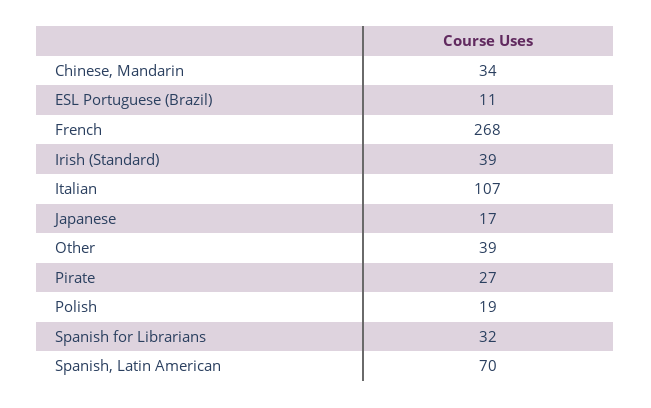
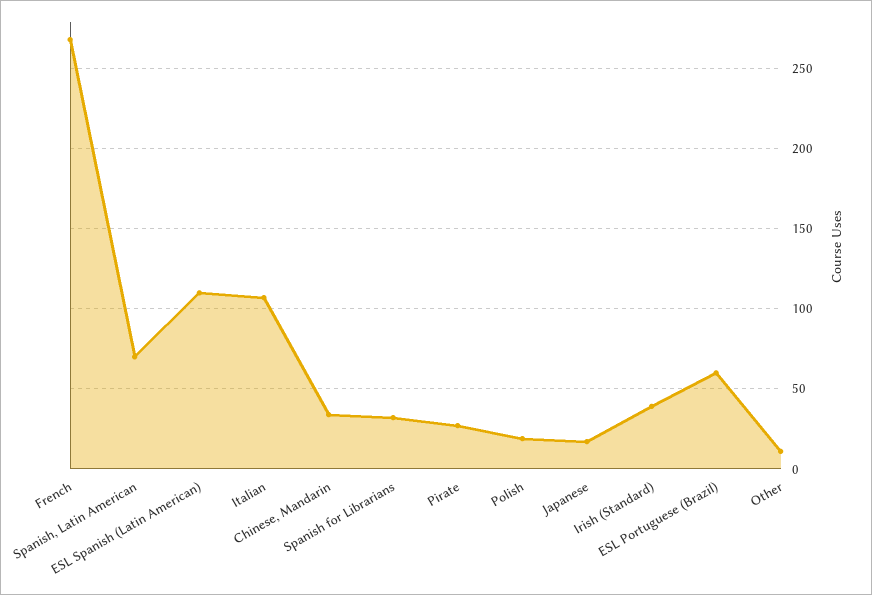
ESL Portuguese (Brazil): 11 -> 60
Other: 39 -> 10
ESL Spanish (Latin American): none -> 110

